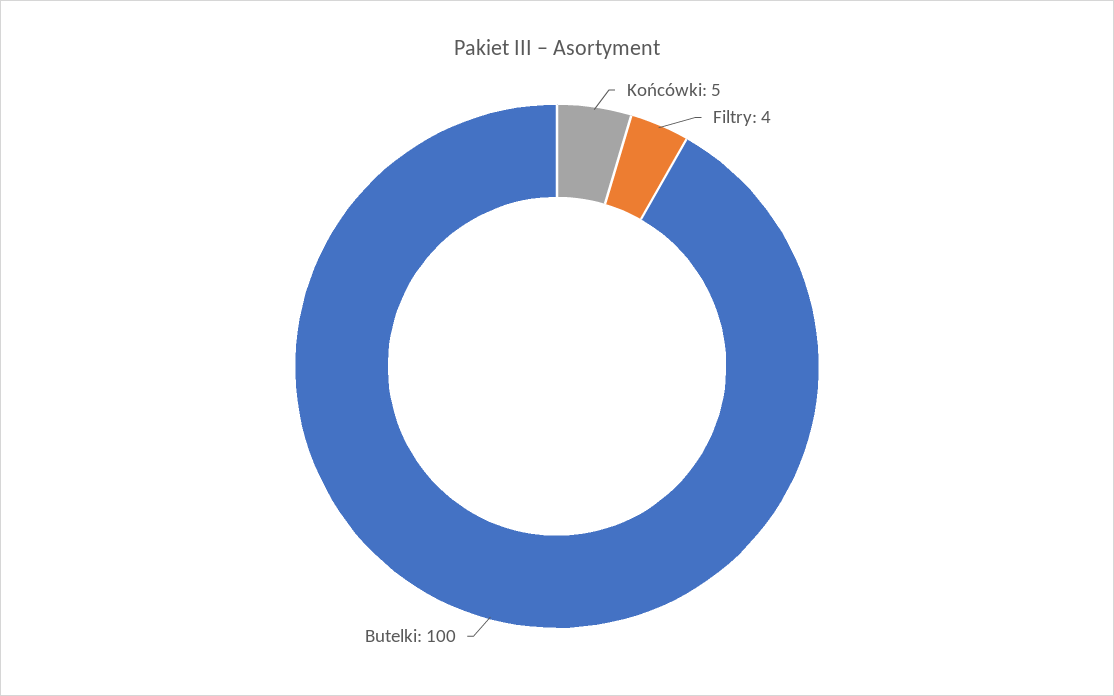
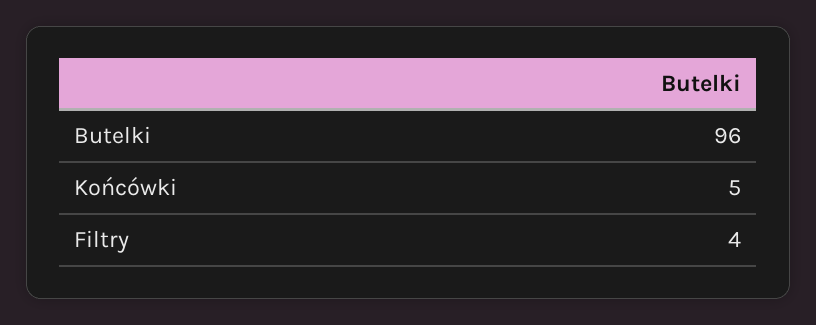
Butelki: 100 -> 96

